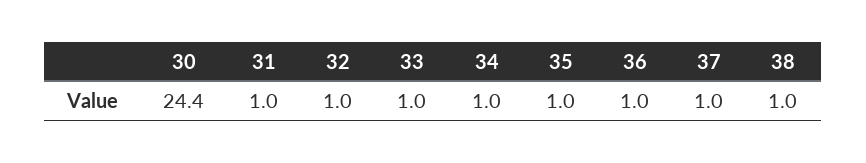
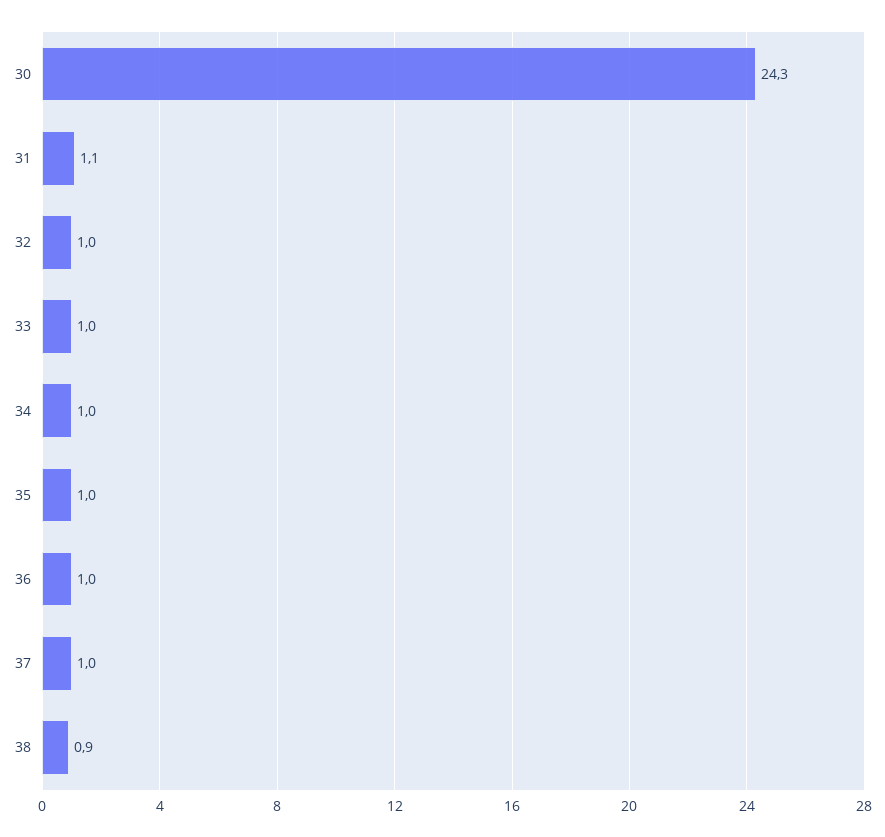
30: 24.4 -> 24.3
31: 1 -> 1.1
38: 1 -> 0.9

